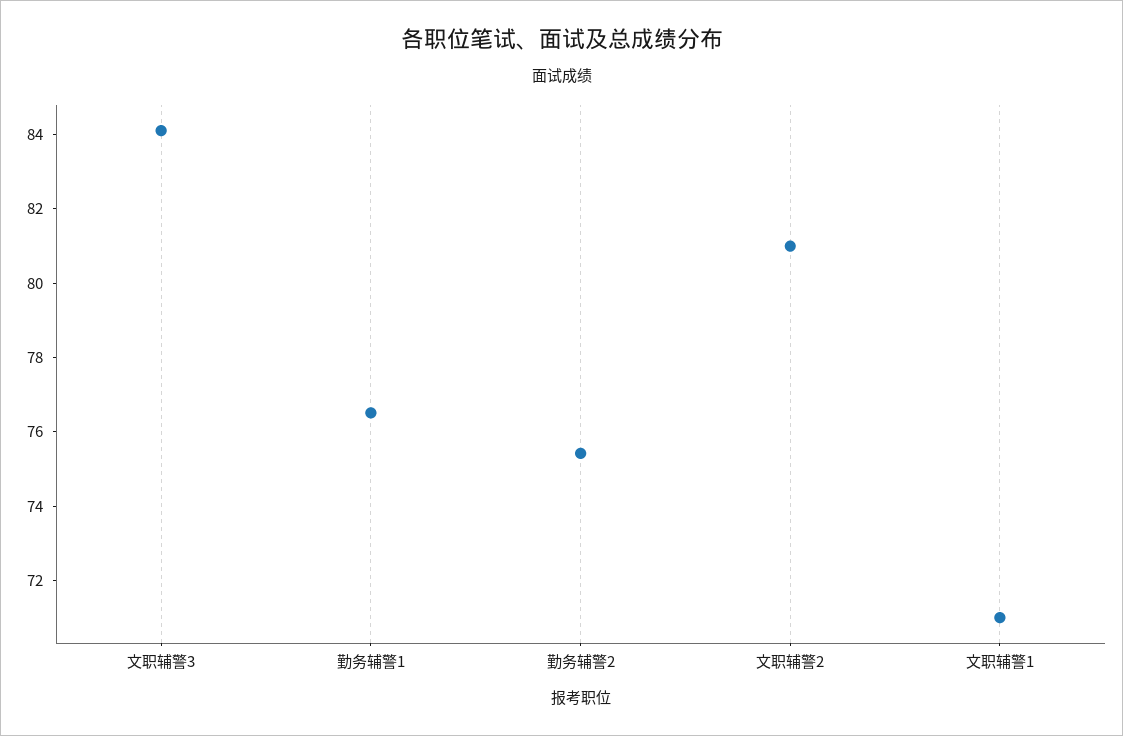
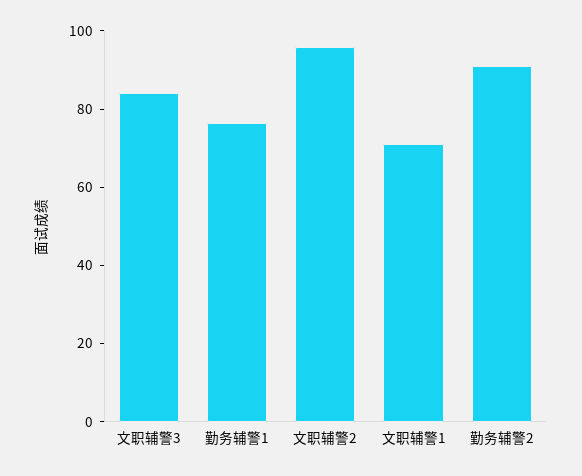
勤务辅警2: 75.5 -> 90
文职辅警2: 81 -> 95

